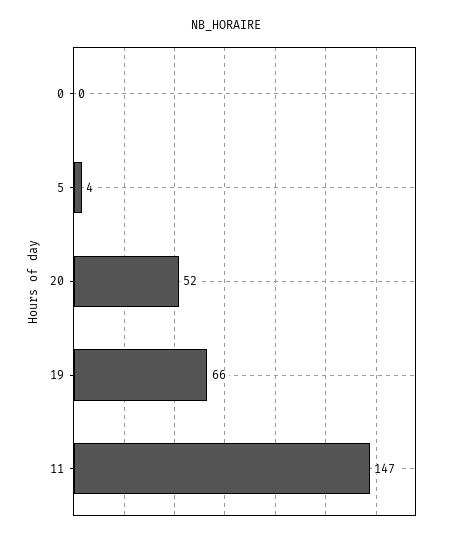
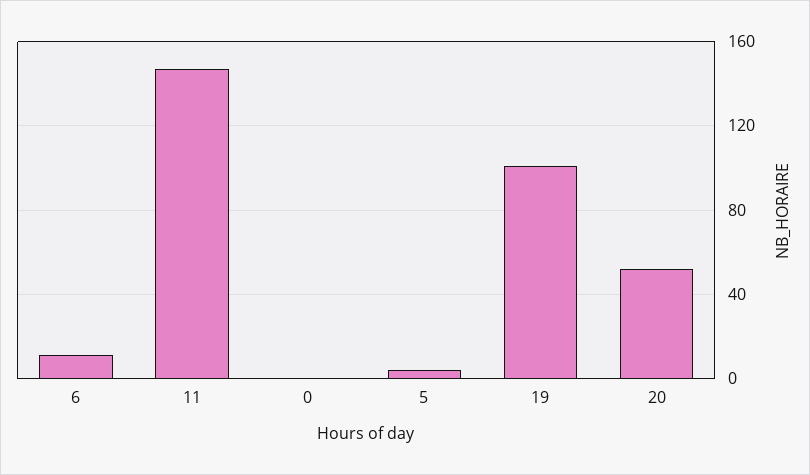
19: 66 -> 100
6: none -> 10

